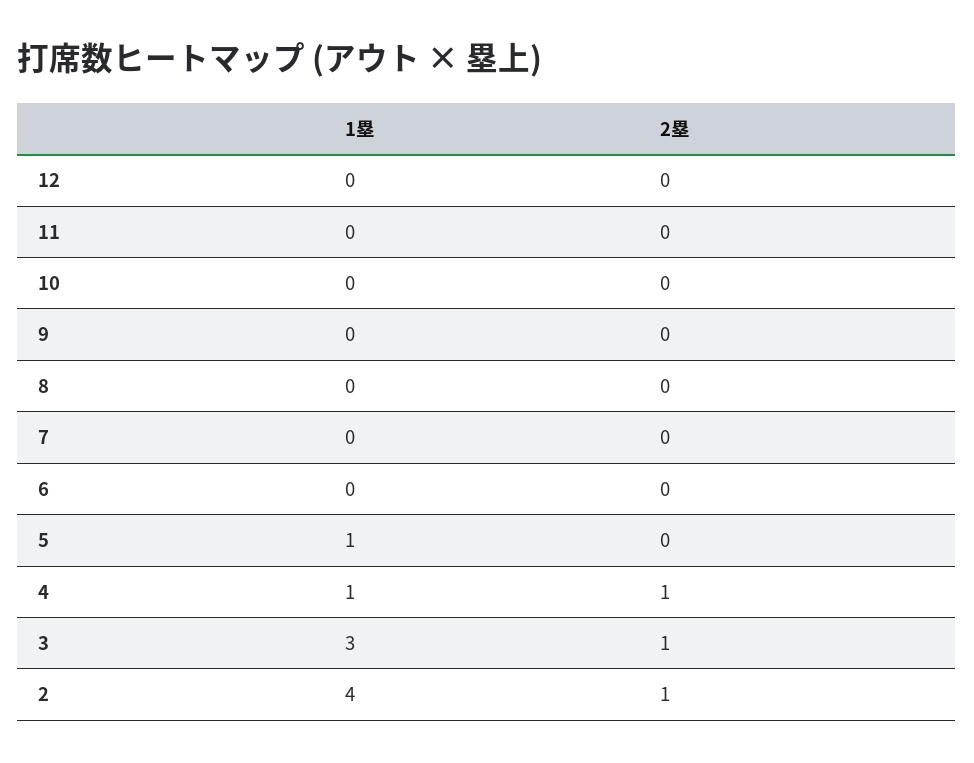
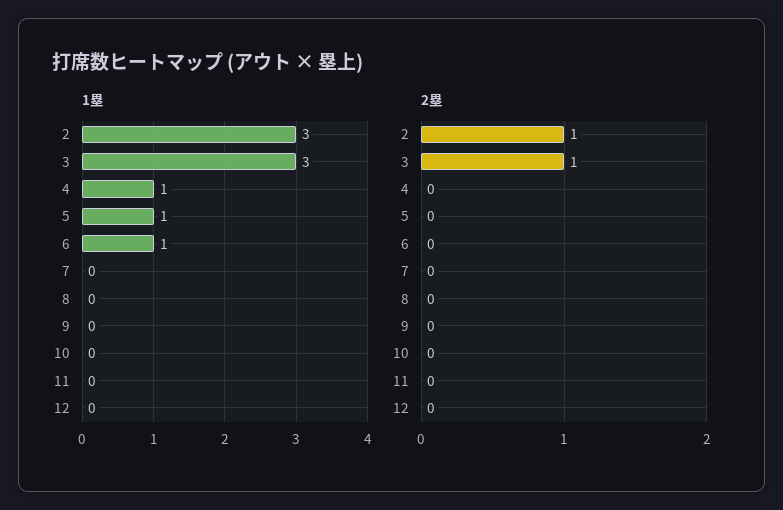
1塁, 6: 0 -> 1
2塁, 4: 1 -> 0
1塁, 2: 4 -> 3

